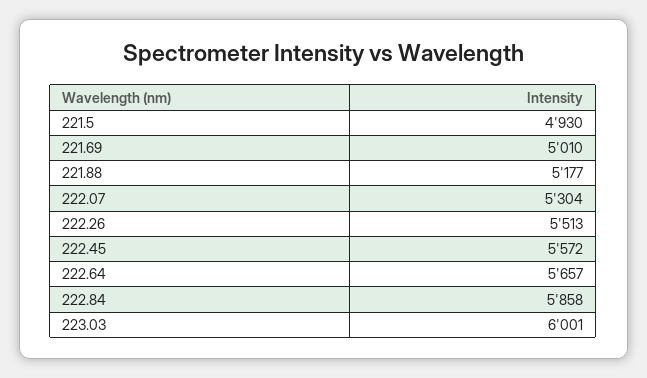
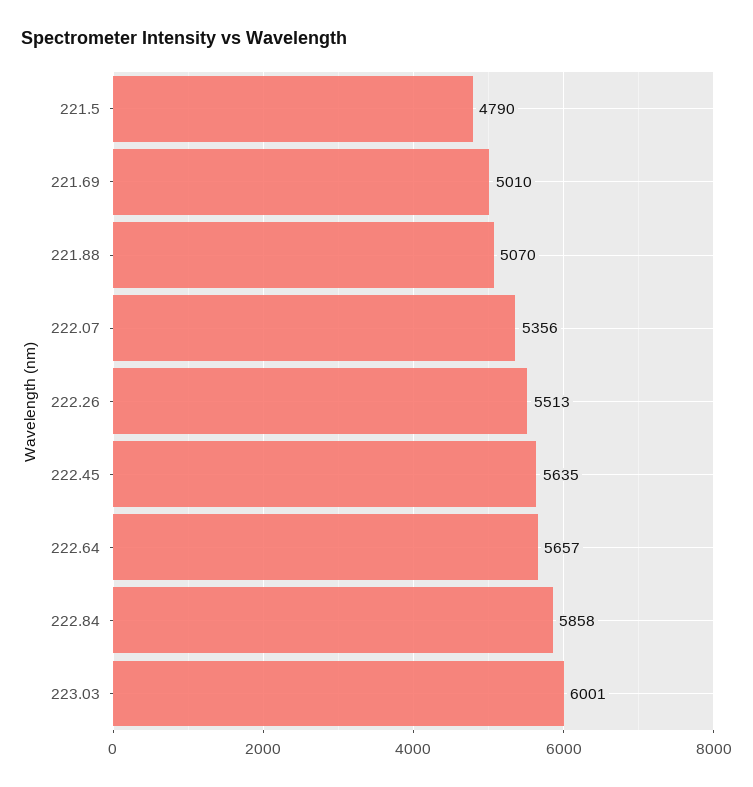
221.5: 4930 -> 4790
221.88: 5177 -> 5070
222.07: 5304 -> 5356
222.45: 5572 -> 5635

